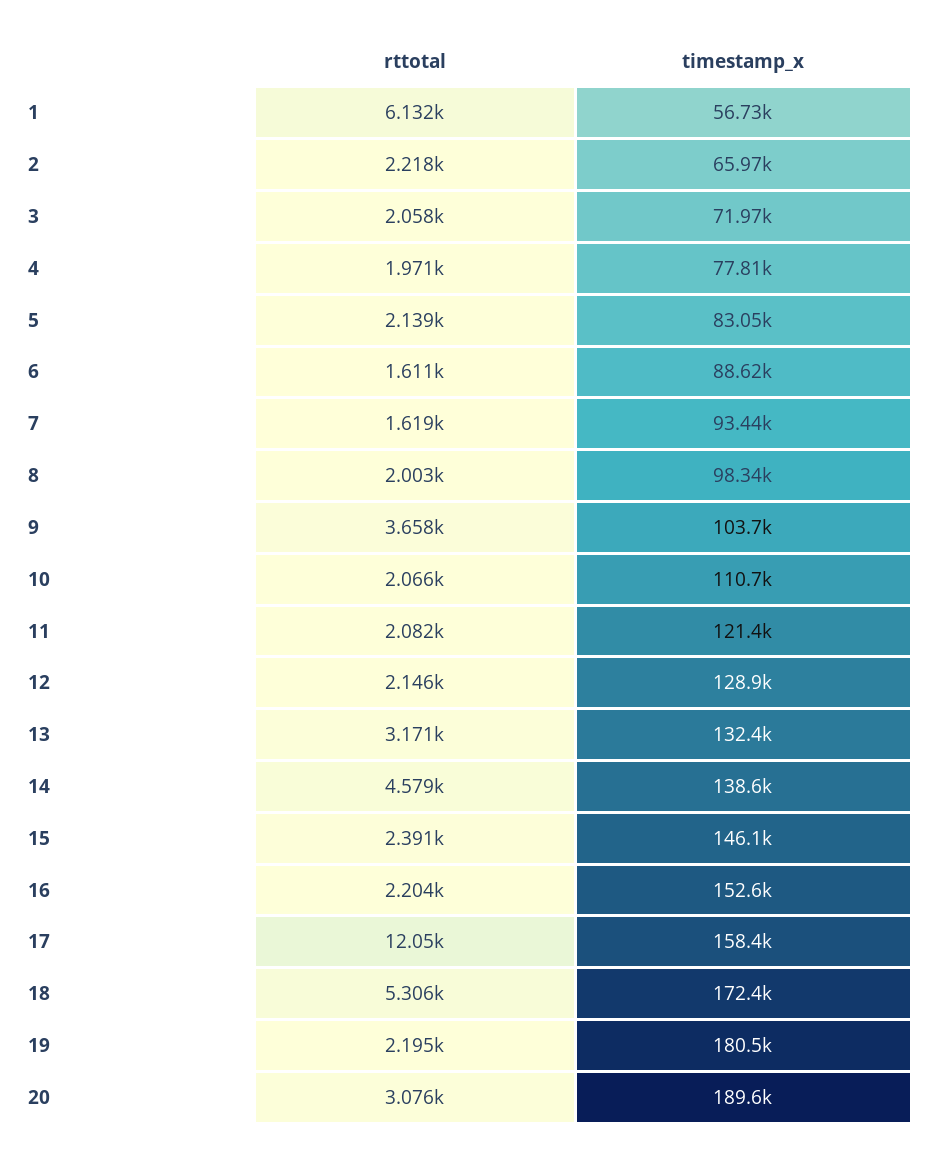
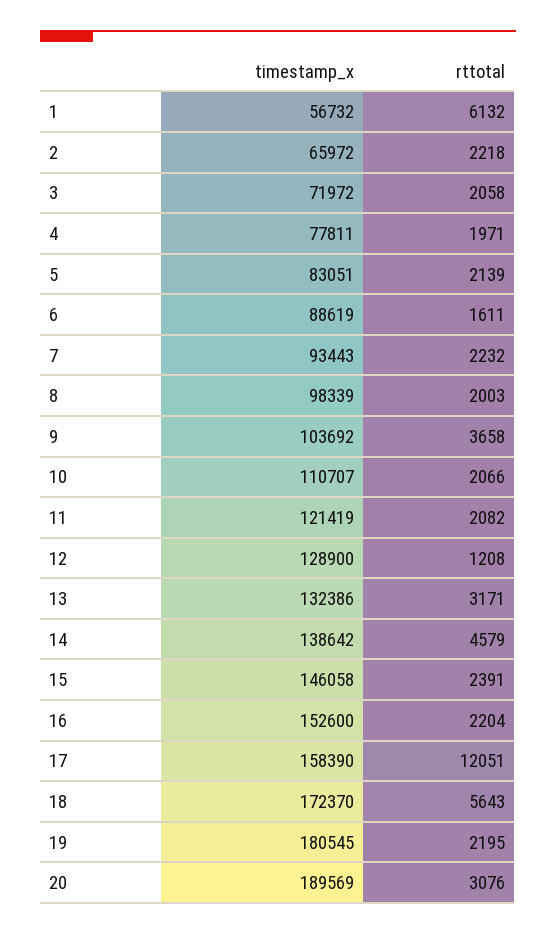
rttotal, 7: 1619 -> 2232
rttotal, 12: 2146 -> 1208
rttotal, 18: 5306 -> 5643

